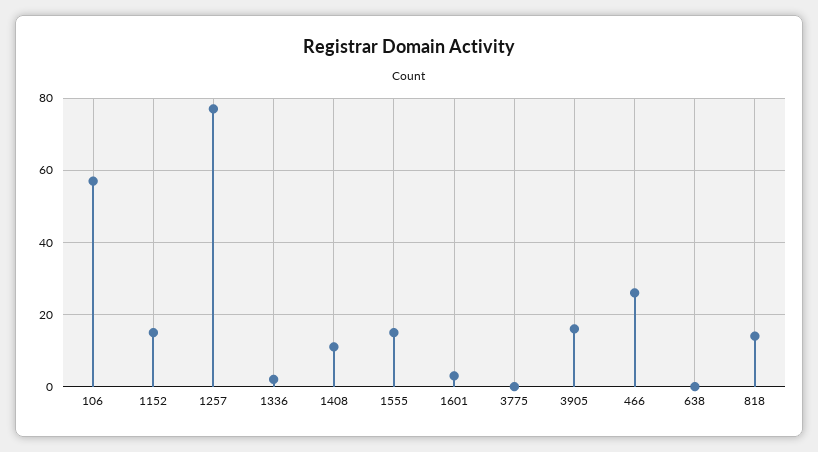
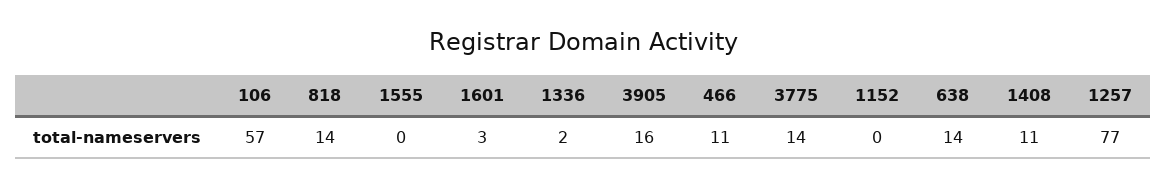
1152: 15 -> 0
1555: 15 -> 0
3775: 0 -> 14
466: 25 -> 11
638: 0 -> 14

